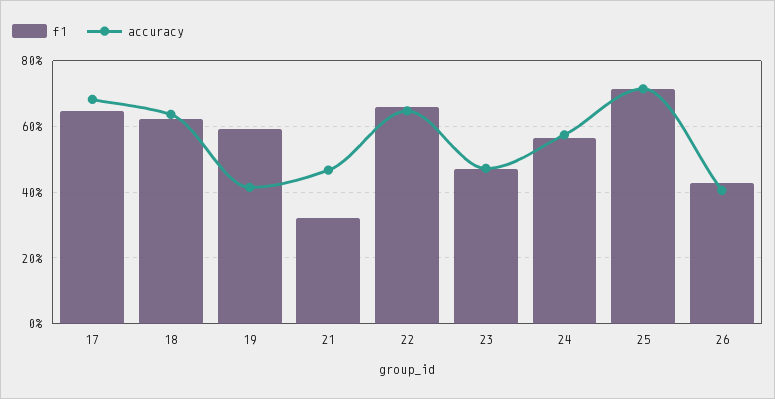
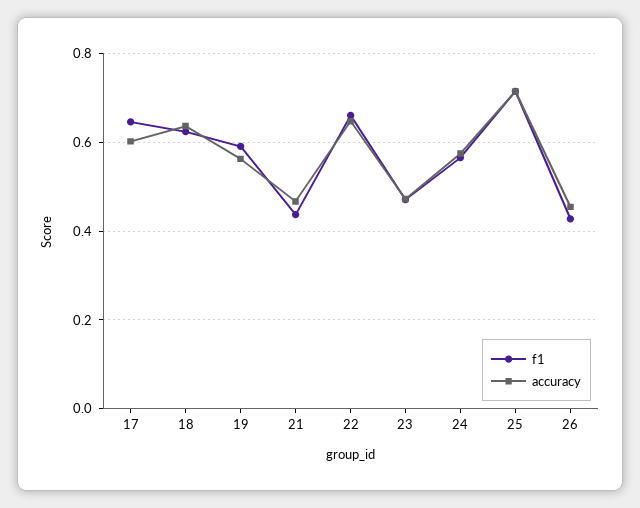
accuracy, 17: 0.68 -> 0.6
accuracy, 19: 0.42 -> 0.56
f1, 21: 0.32 -> 0.44
accuracy, 26: 0.4 -> 0.46

